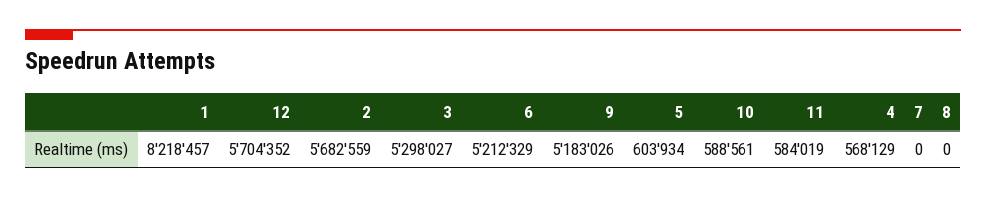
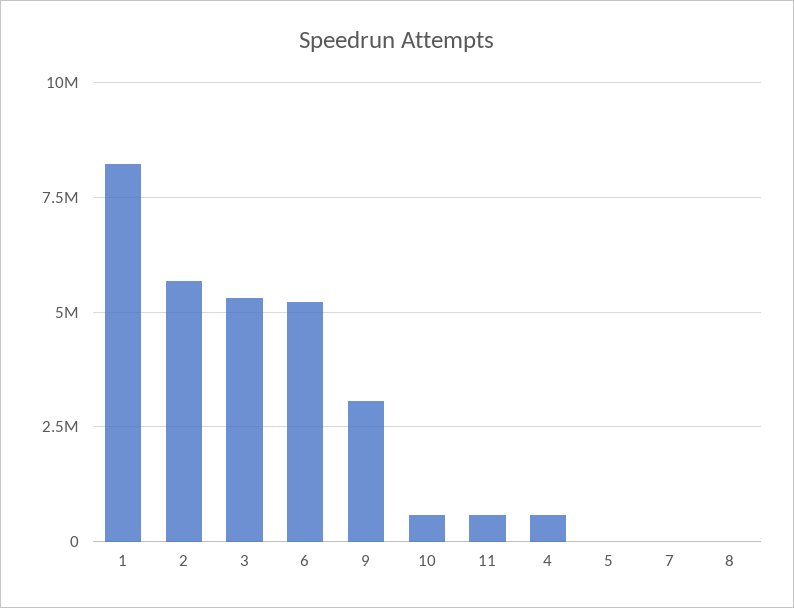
12: 5704352 -> none
9: 5183026 -> 3000000
5: 603934 -> 0

